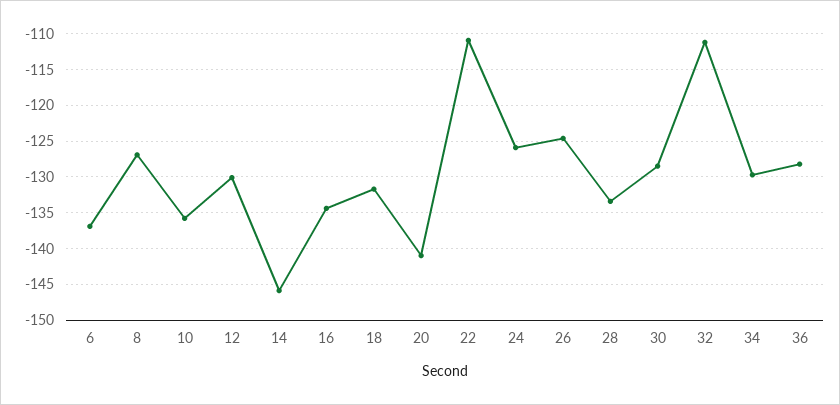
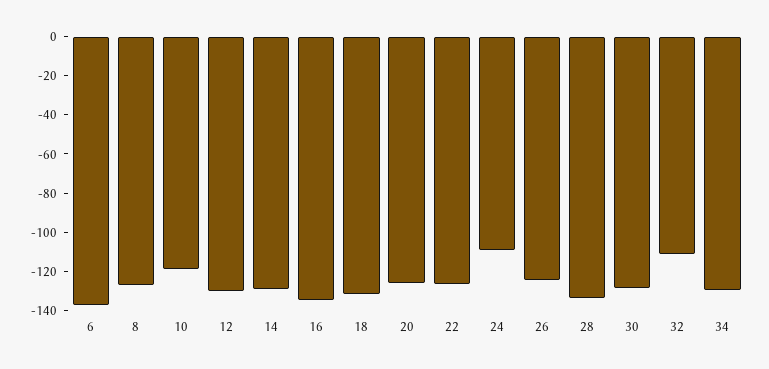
10: -136 -> -120
14: -146 -> -130
20: -141 -> -125
22: -111 -> -125
24: -126 -> -110
36: -128 -> none

